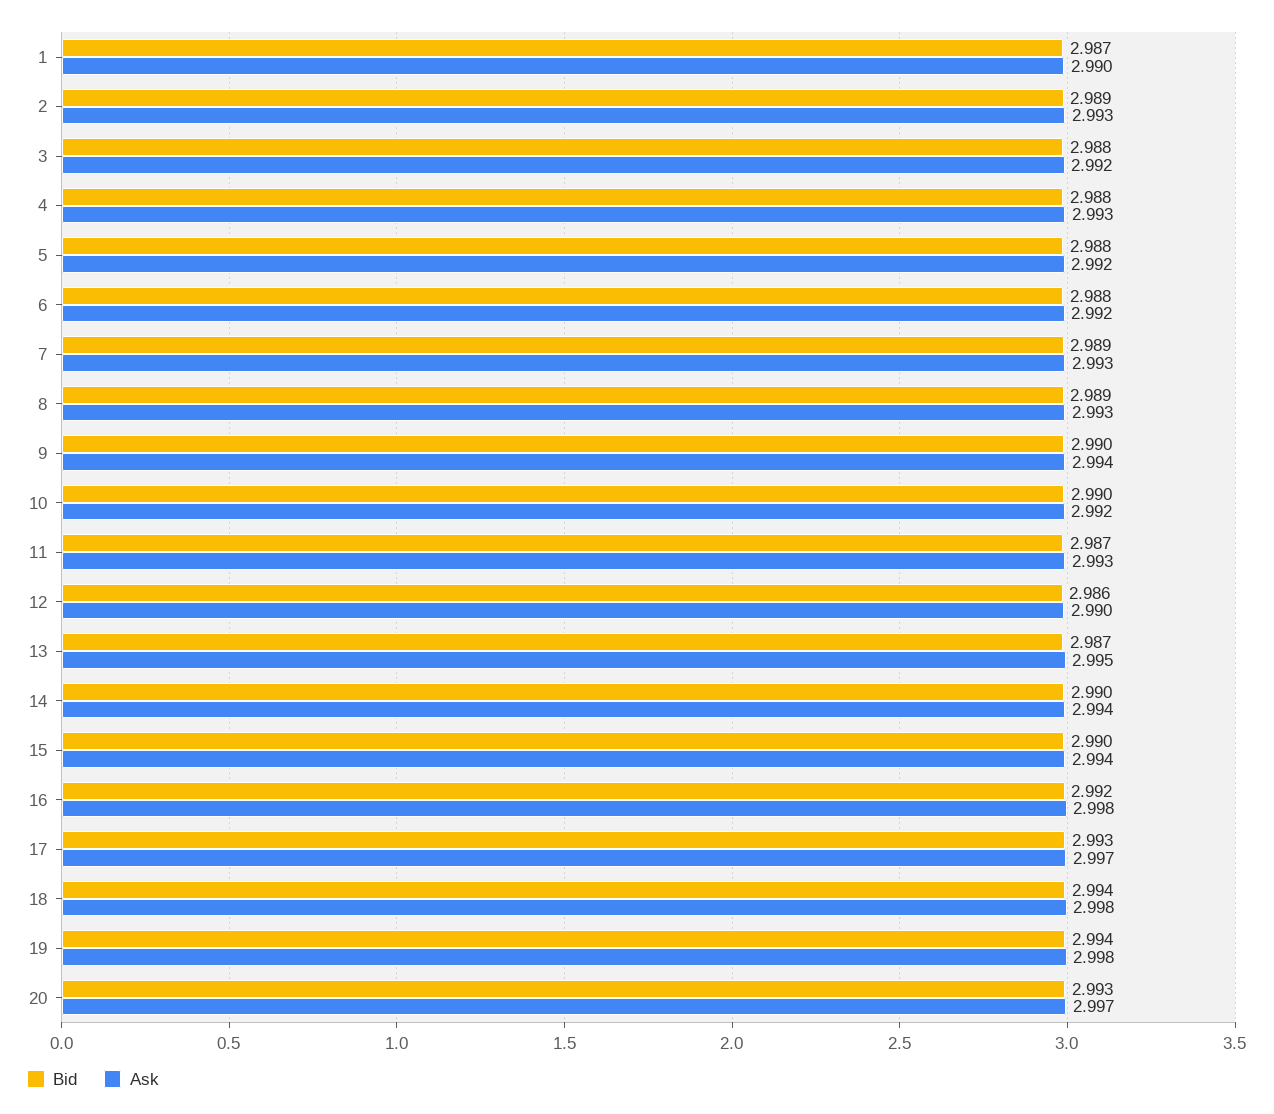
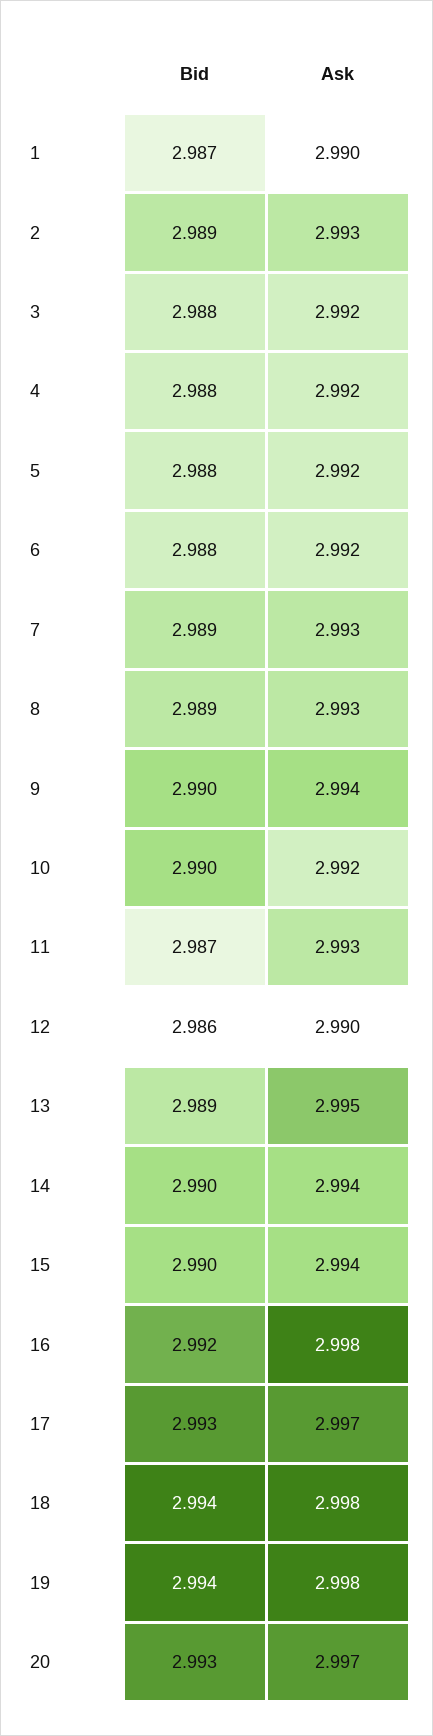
Ask, 4: 2.993 -> 2.992
Bid, 13: 2.987 -> 2.989

